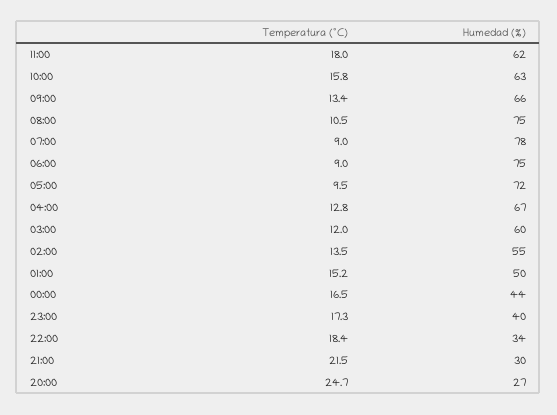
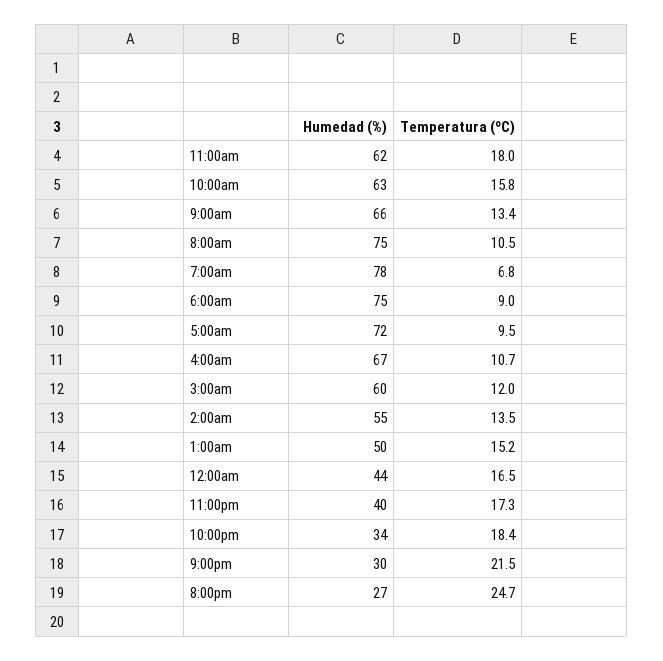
Temperatura (ºC), 07:00: 9 -> 6.8
Temperatura (ºC), 04:00: 12.8 -> 10.7

